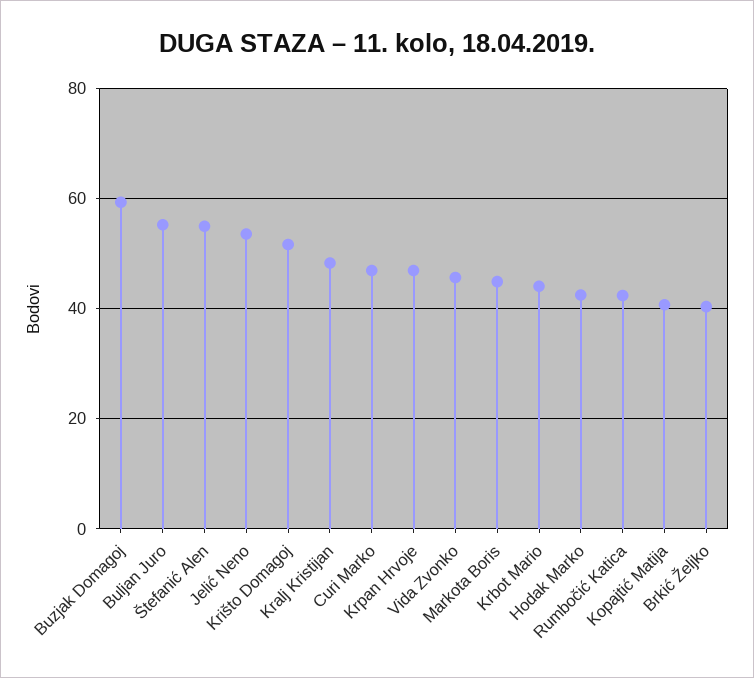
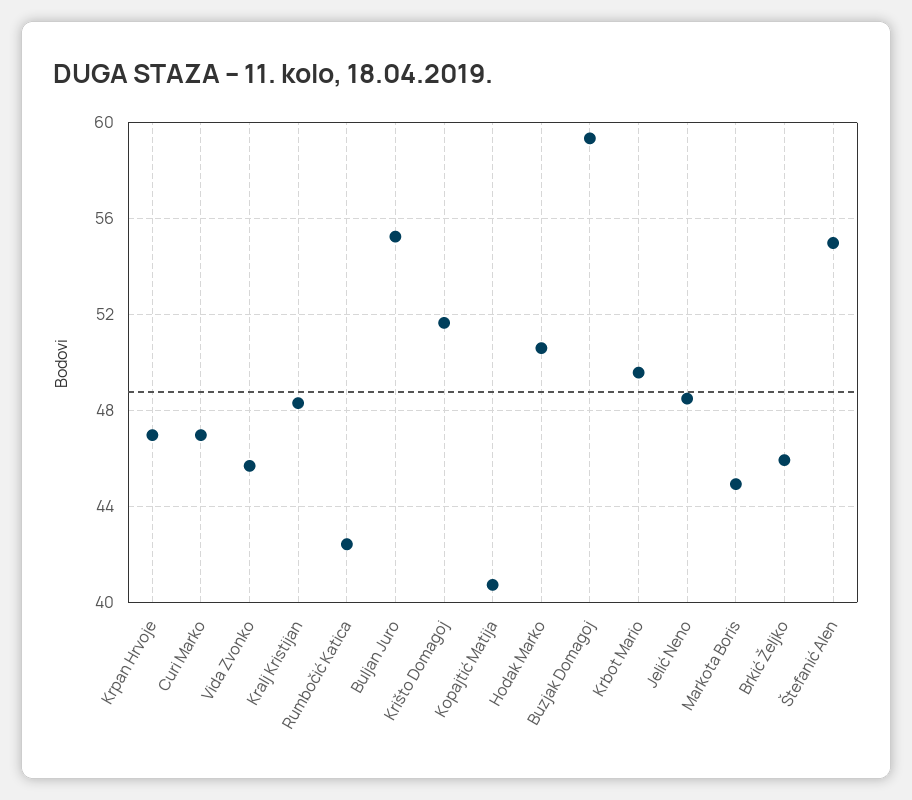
Jelić Neno: 54 -> 48.5
Krbot Mario: 44 -> 49.5
Hodak Marko: 42 -> 50.5
Brkić Željko: 40 -> 46

